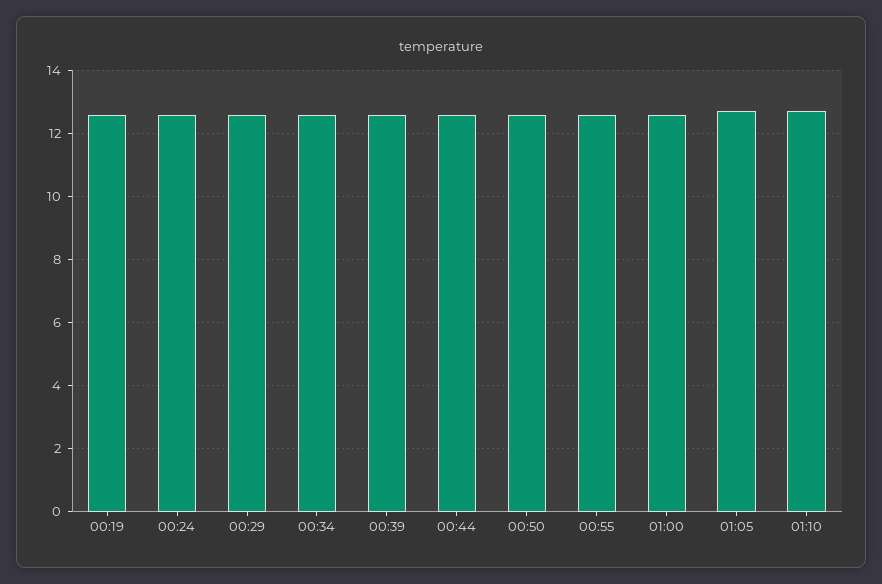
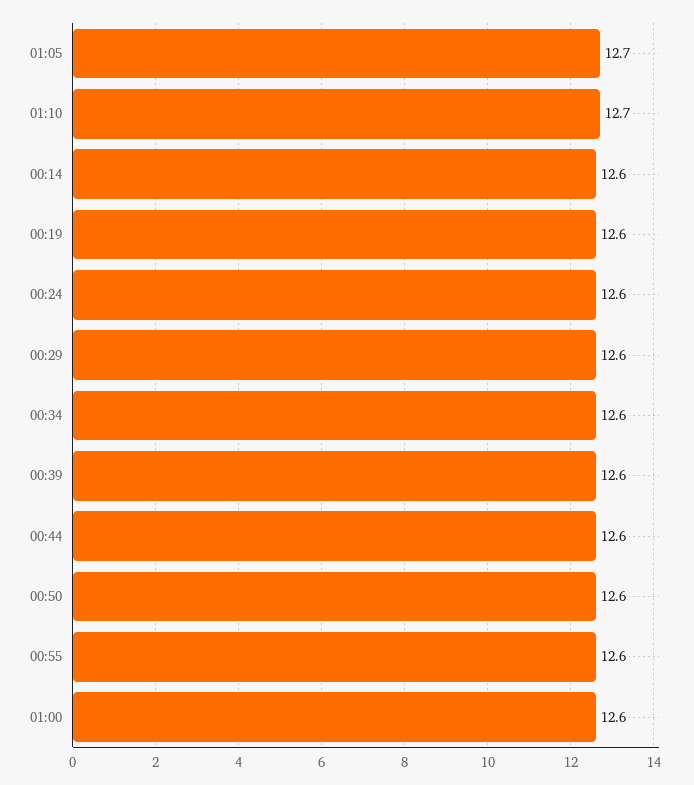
00:14: none -> 12.6

